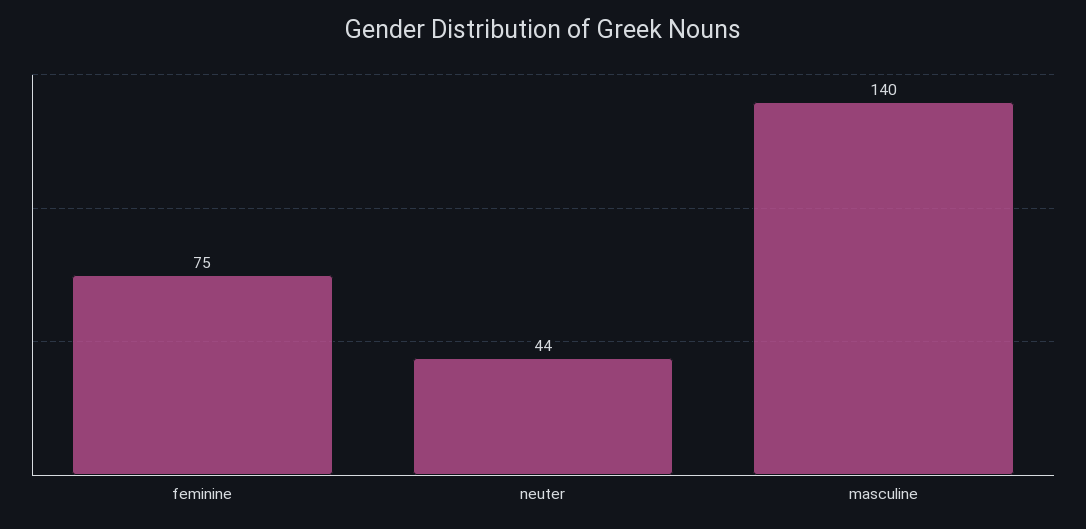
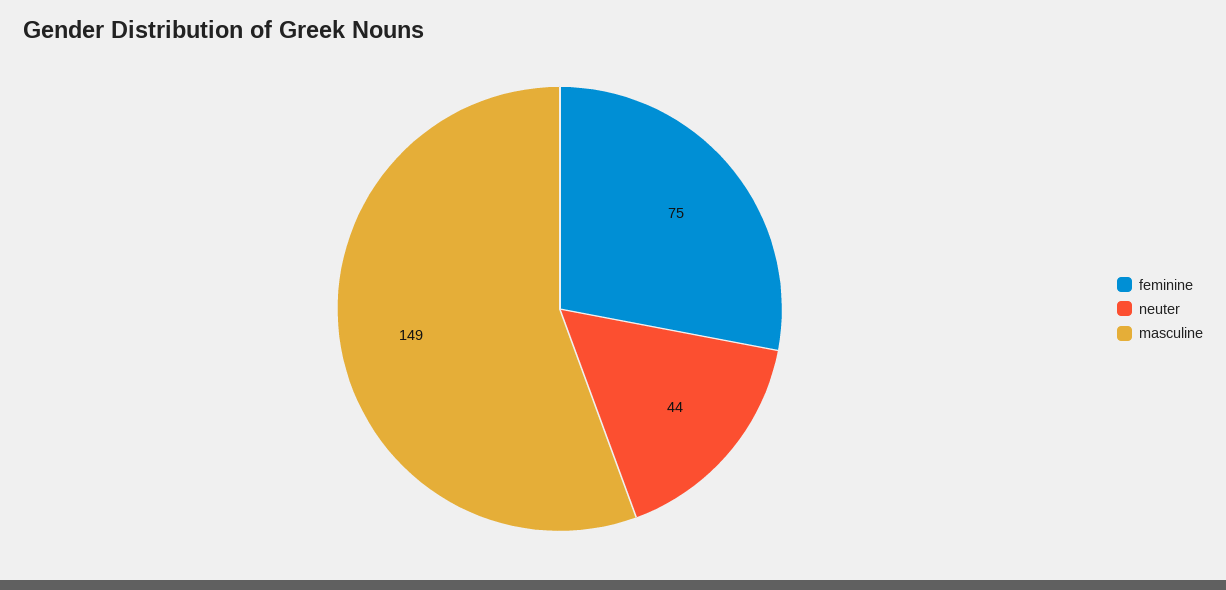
masculine: 140 -> 149

